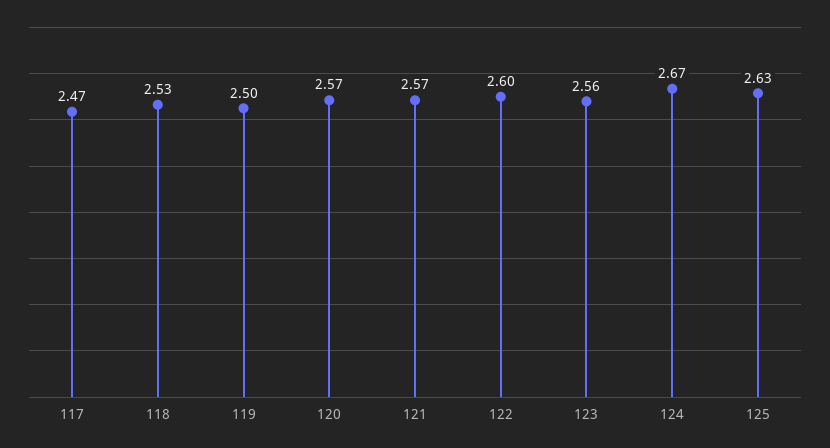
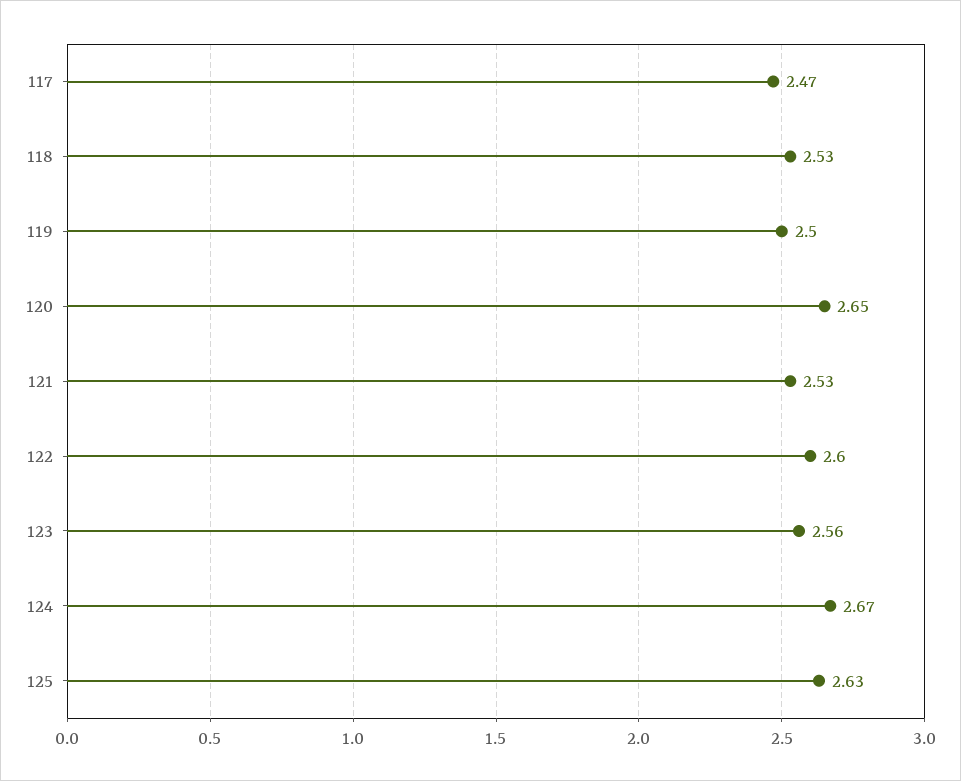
120: 2.57 -> 2.65
121: 2.57 -> 2.53

